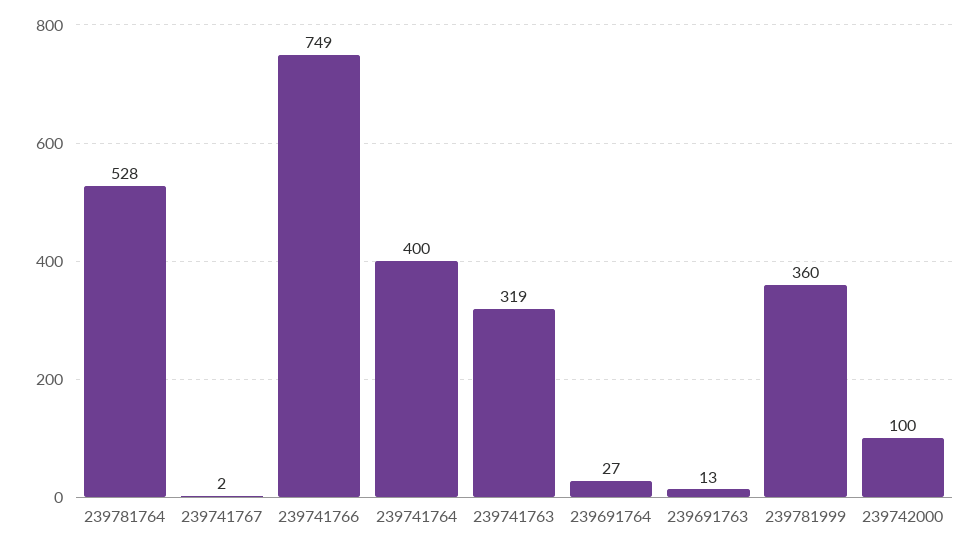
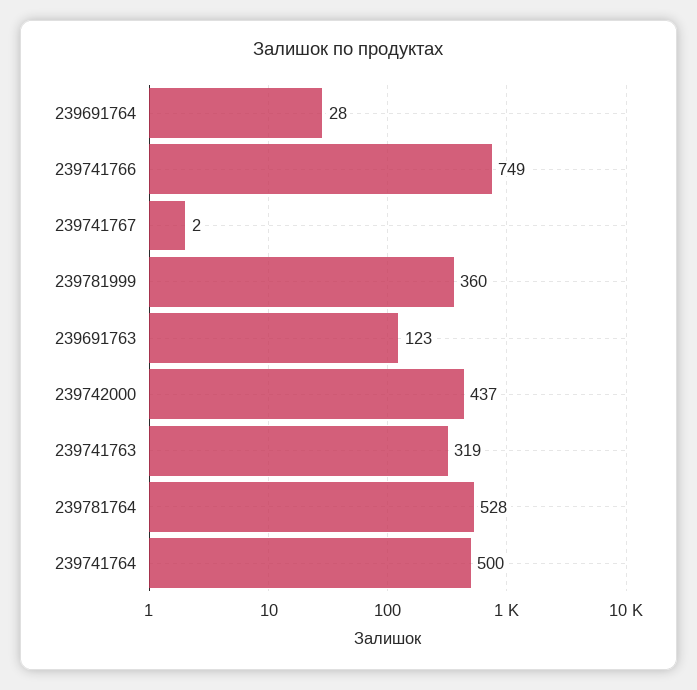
239741764: 400 -> 500
239691764: 27 -> 28
239691763: 13 -> 123
239742000: 100 -> 437

